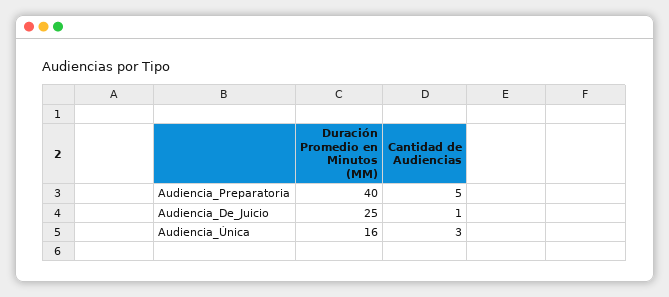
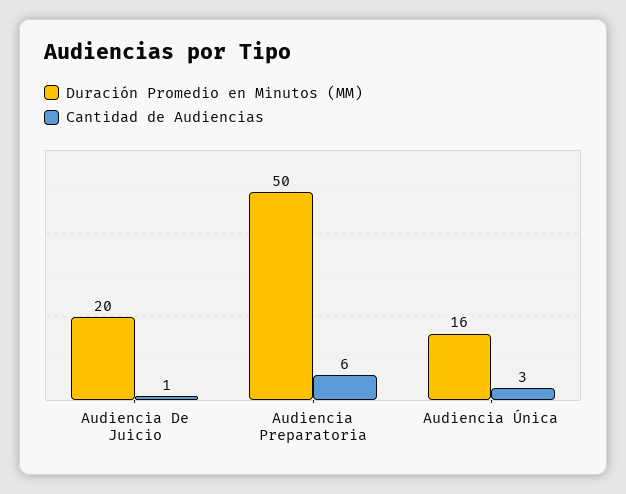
Duración Promedio en Minutos (MM), Audiencia_Preparatoria: 40 -> 50
Cantidad de Audiencias, Audiencia_Preparatoria: 5 -> 6
Duración Promedio en Minutos (MM), Audiencia_De_Juicio: 25 -> 20

